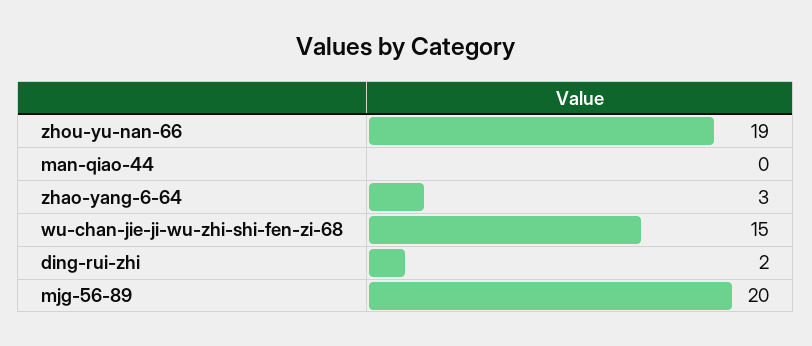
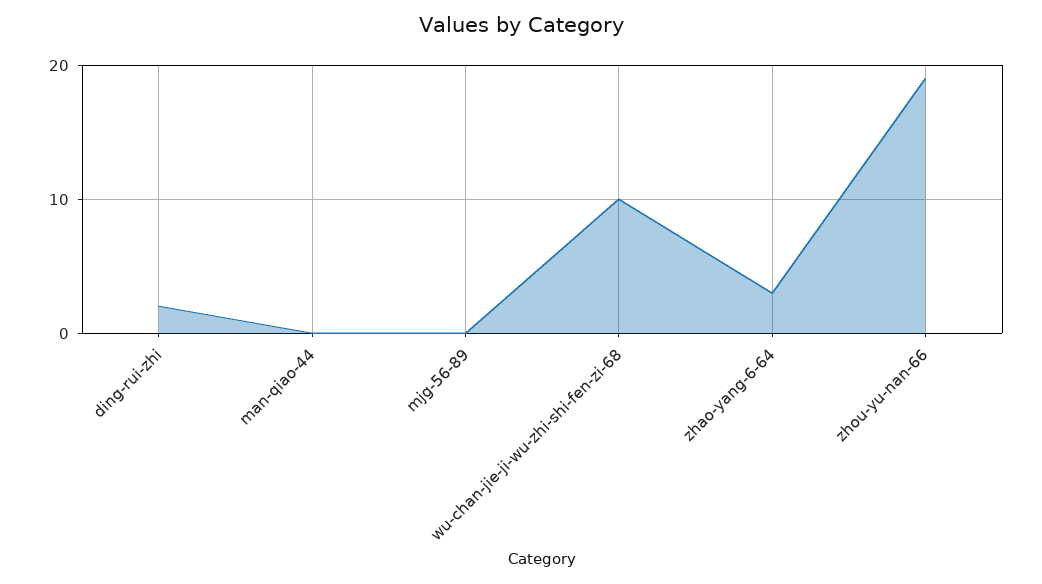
wu-chan-jie-ji-wu-zhi-shi-fen-zi-68: 15 -> 10
mjg-56-89: 20 -> 0

